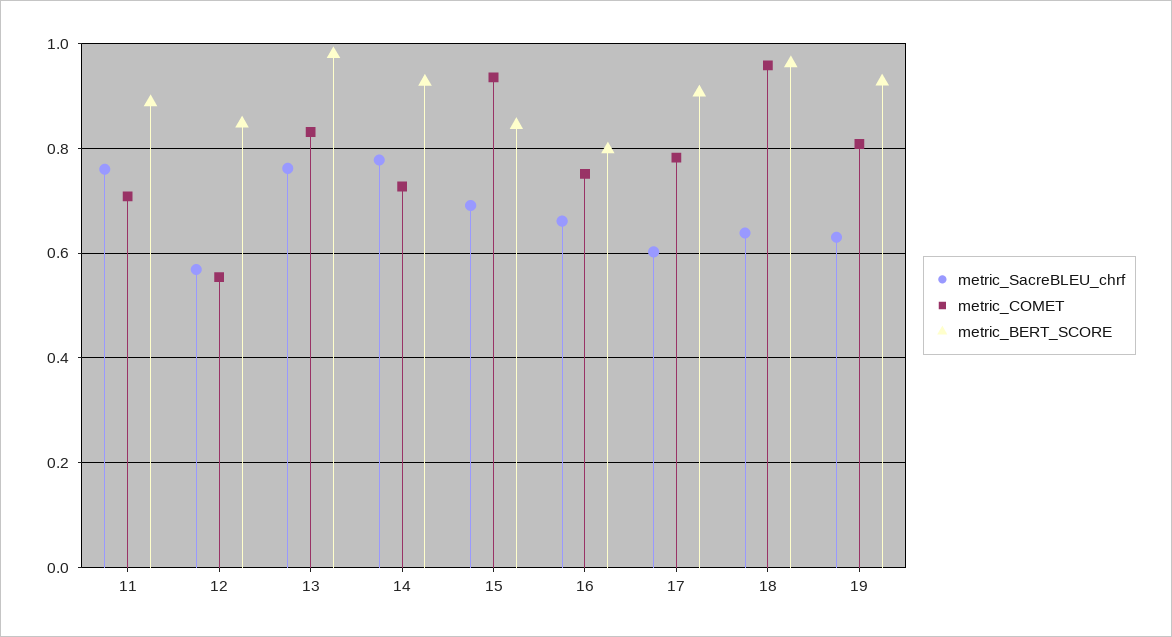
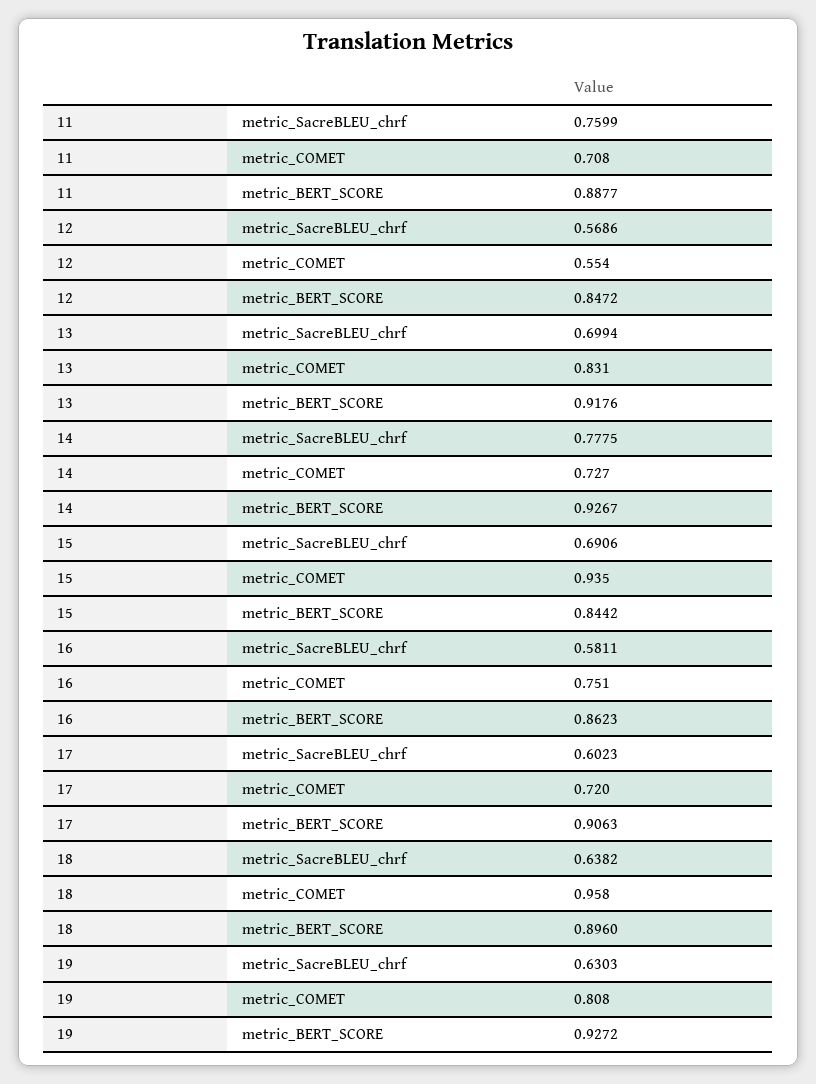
metric_SacreBLEU_chrf, 13: 0.76 -> 0.6994
metric_BERT_SCORE, 13: 0.98 -> 0.9176
metric_SacreBLEU_chrf, 16: 0.66 -> 0.5811
metric_BERT_SCORE, 16: 0.8 -> 0.8623
metric_COMET, 17: 0.78 -> 0.72
metric_BERT_SCORE, 18: 0.96 -> 0.896

